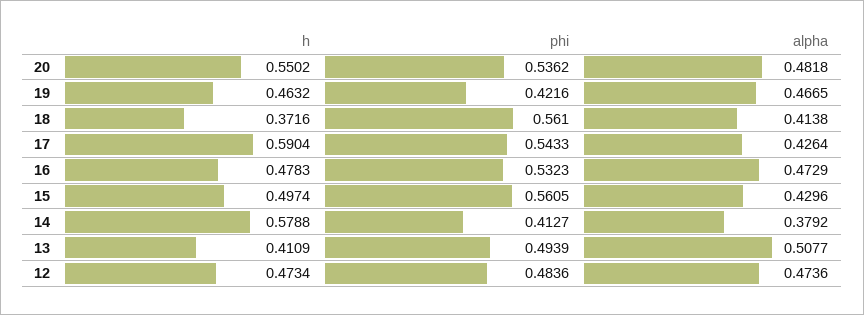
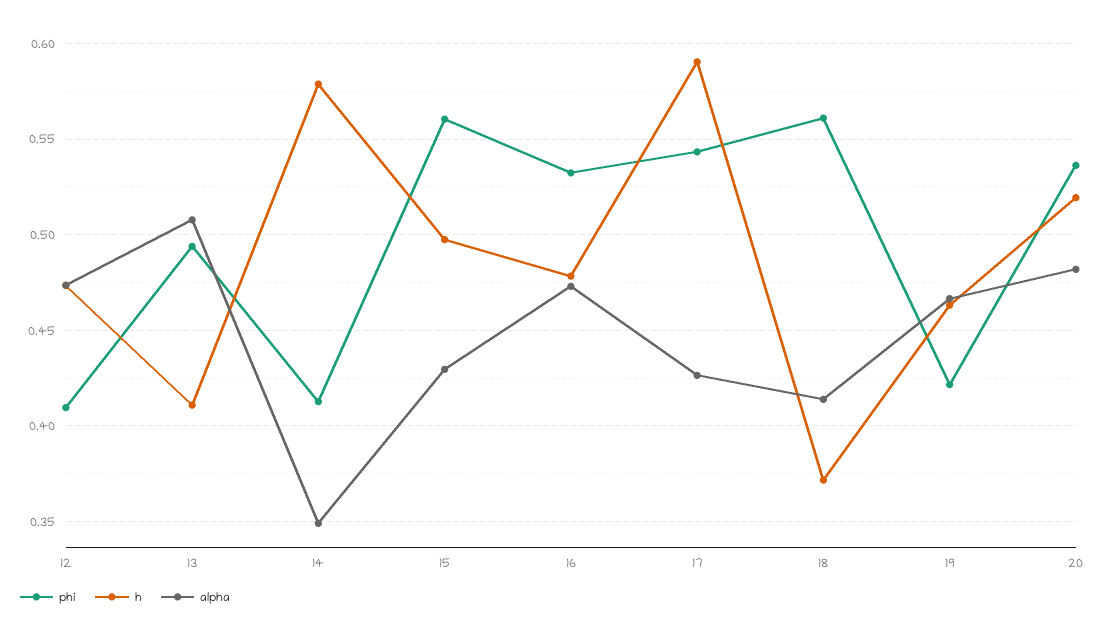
h, 20: 0.5502 -> 0.52
alpha, 14: 0.3792 -> 0.35
phi, 12: 0.4836 -> 0.41

